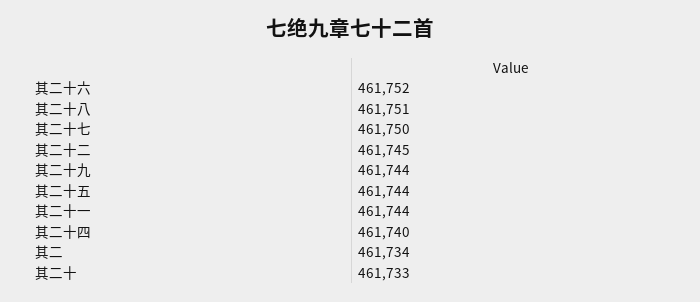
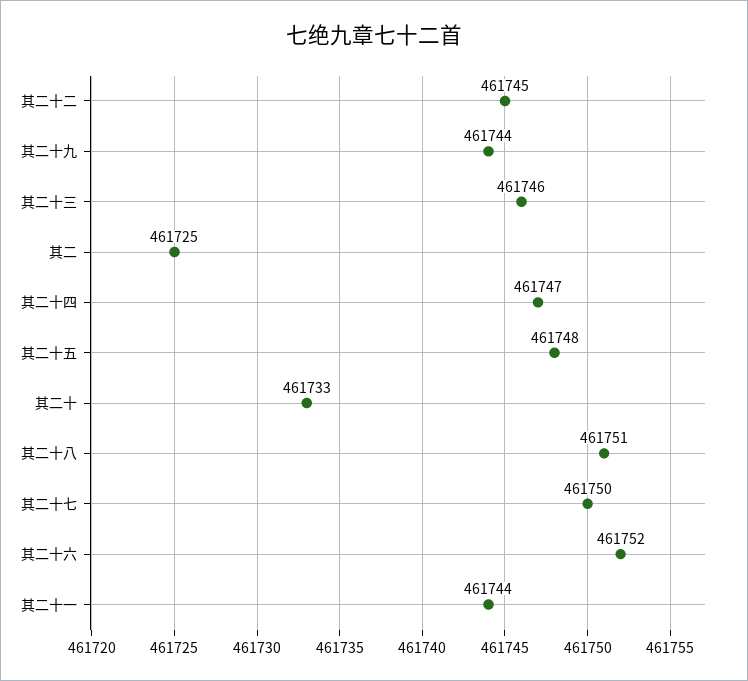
其二十五: 461744 -> 461748
其二十四: 461740 -> 461747
其二: 461734 -> 461725
其二十三: none -> 461746

